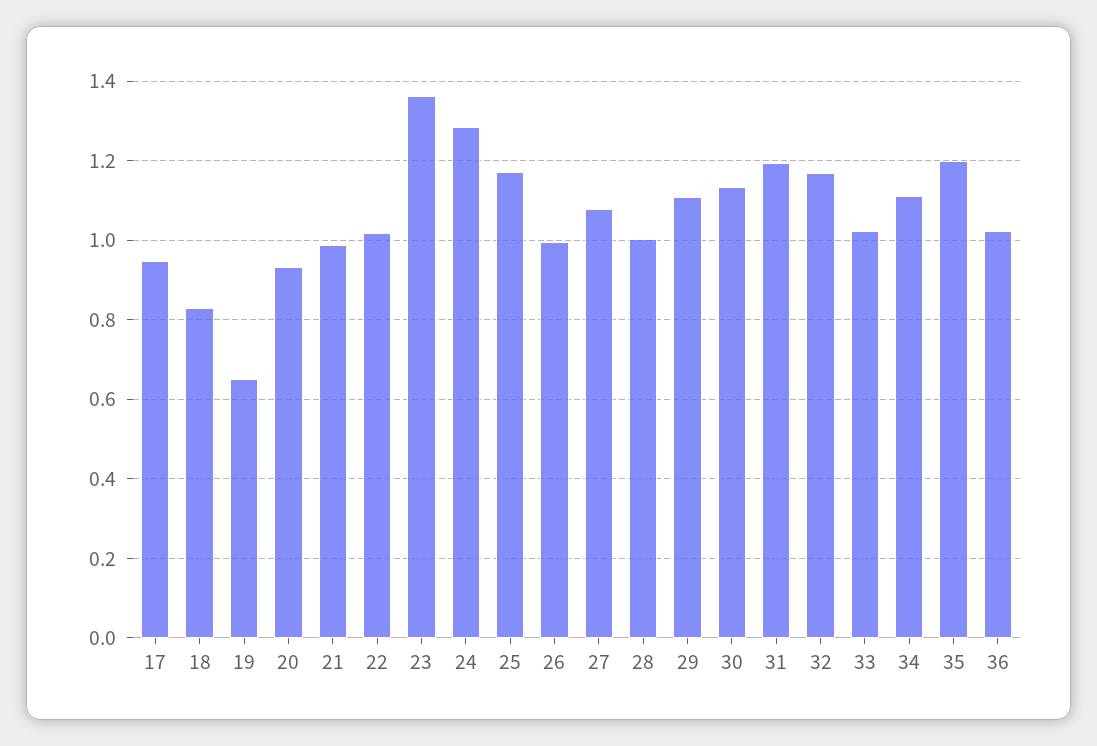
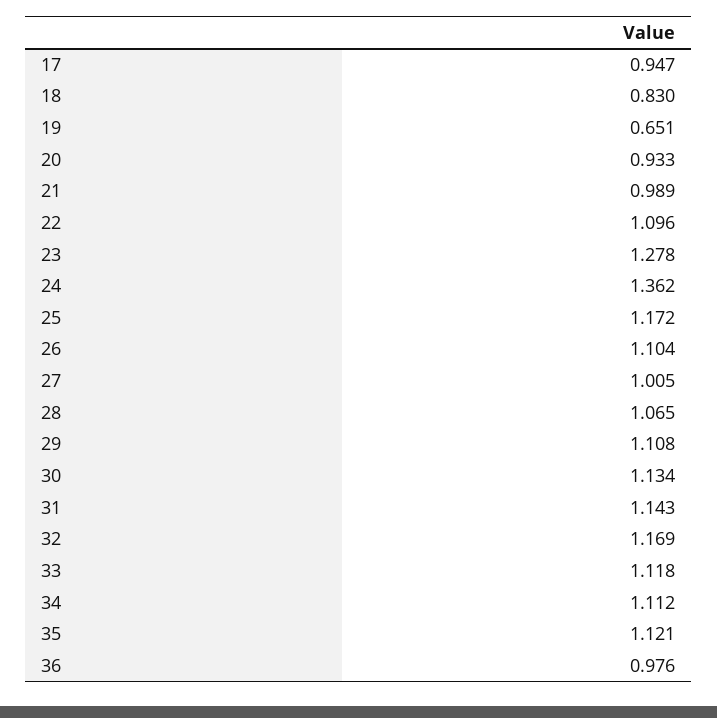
22: 1.02 -> 1.096
23: 1.36 -> 1.278
24: 1.28 -> 1.362
26: 1 -> 1.104
27: 1.08 -> 1.005
28: 1 -> 1.065
31: 1.2 -> 1.143
33: 1.02 -> 1.118
35: 1.2 -> 1.121
36: 1.02 -> 0.976

